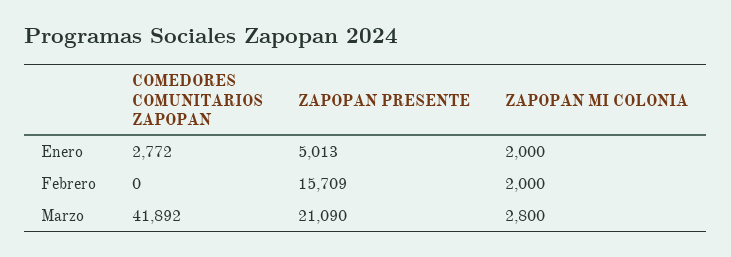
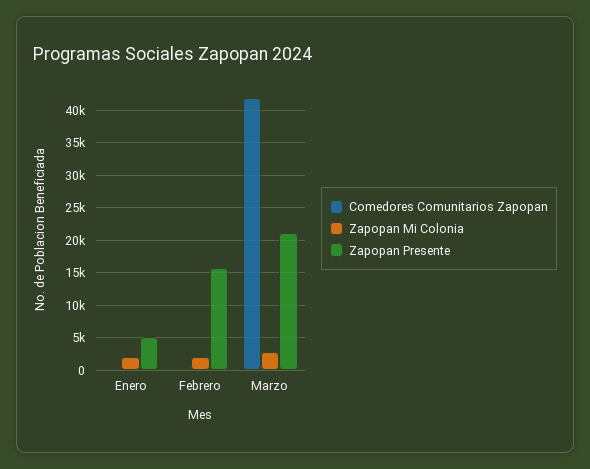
COMEDORES COMUNITARIOS ZAPOPAN, Enero: 2772 -> 0

